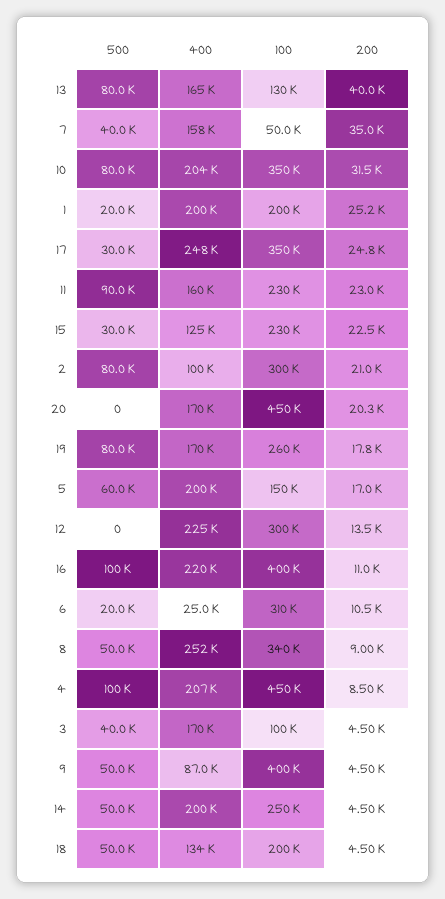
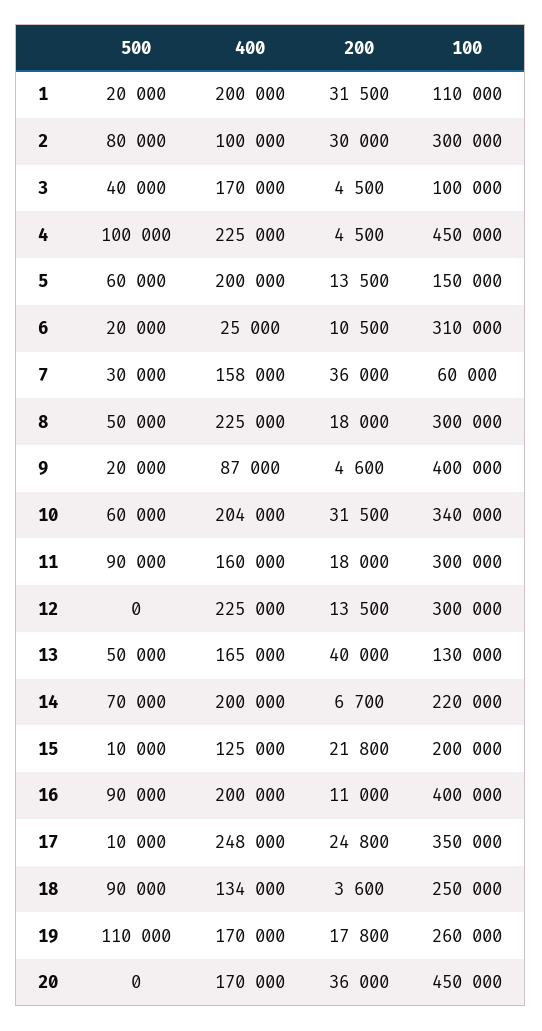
500, 13: 80000 -> 50000
500, 7: 40000 -> 30000
100, 7: 50000 -> 60000
200, 7: 35000 -> 36000
500, 10: 80000 -> 60000
100, 10: 350000 -> 340000
100, 1: 200000 -> 110000
200, 1: 25200 -> 31500
500, 17: 30000 -> 10000
100, 11: 230000 -> 300000
200, 11: 23000 -> 18000
500, 15: 30000 -> 10000
100, 15: 230000 -> 200000
200, 15: 22500 -> 21800
200, 2: 21000 -> 30000
200, 20: 20300 -> 36000
500, 19: 80000 -> 110000
200, 5: 17000 -> 13500
500, 16: 100000 -> 90000
400, 16: 220000 -> 200000
400, 8: 252000 -> 225000
100, 8: 340000 -> 300000
200, 8: 9000 -> 18000
400, 4: 207000 -> 225000
200, 4: 8500 -> 4500
500, 9: 50000 -> 20000
200, 9: 4500 -> 4600
500, 14: 50000 -> 70000
100, 14: 250000 -> 220000
200, 14: 4500 -> 6700
500, 18: 50000 -> 90000
100, 18: 200000 -> 250000
200, 18: 4500 -> 3600

